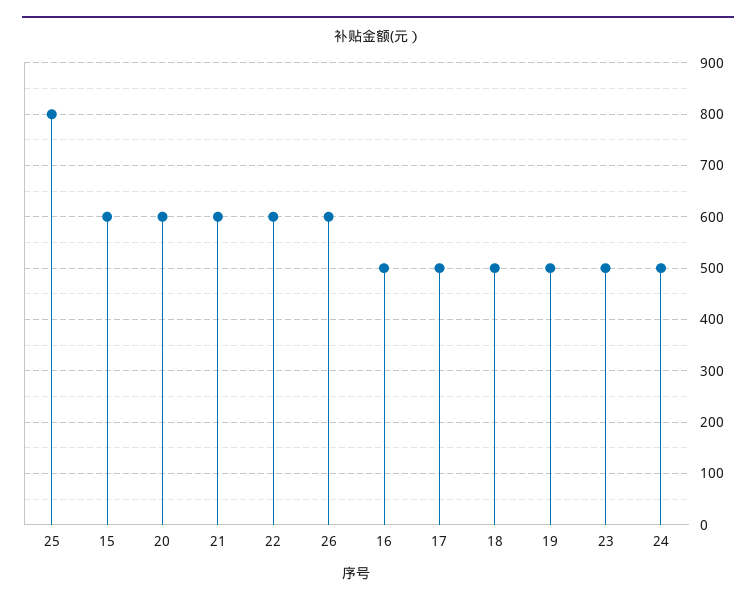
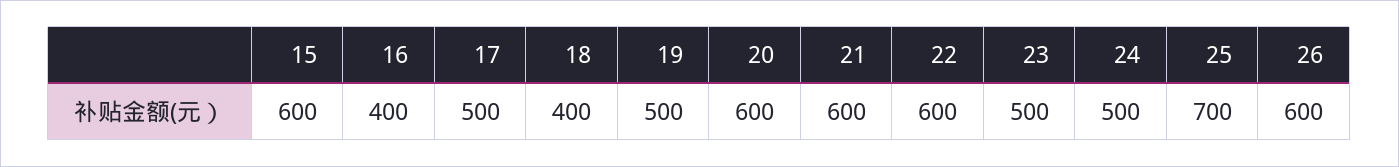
25: 800 -> 700
16: 500 -> 400
18: 500 -> 400

